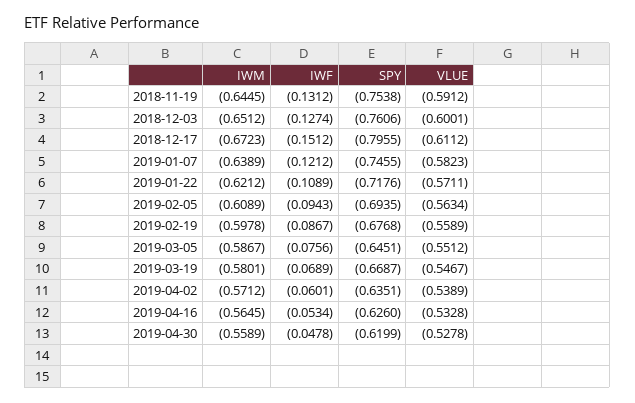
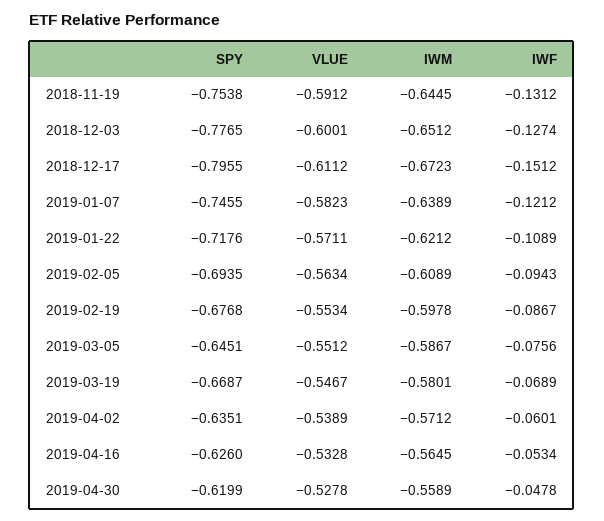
SPY, 2018-12-03: -0.7606 -> -0.7765
VLUE, 2019-02-19: -0.5589 -> -0.5534

